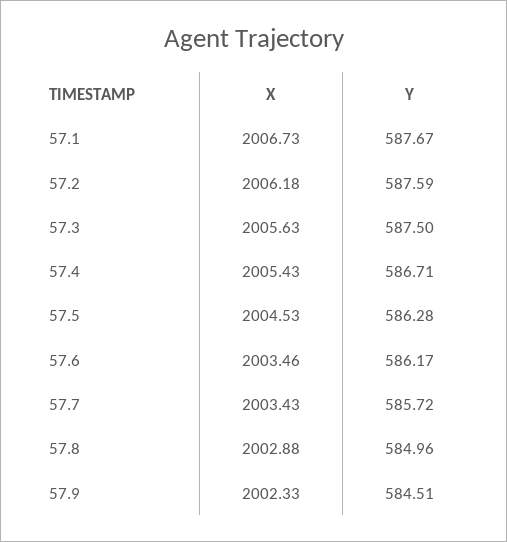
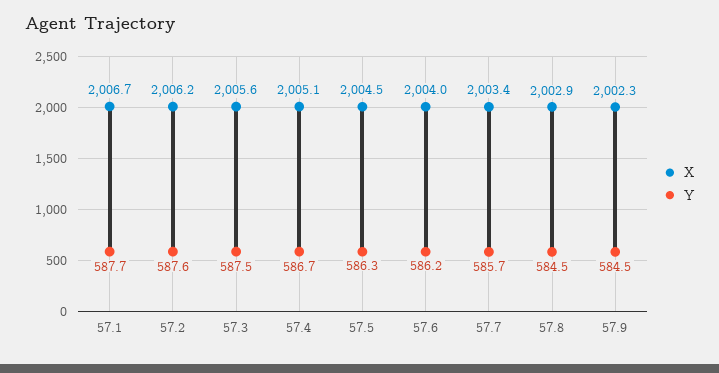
X, 57.4: 2005.43 -> 2005.1
X, 57.6: 2003.46 -> 2004
Y, 57.8: 584.96 -> 584.5

